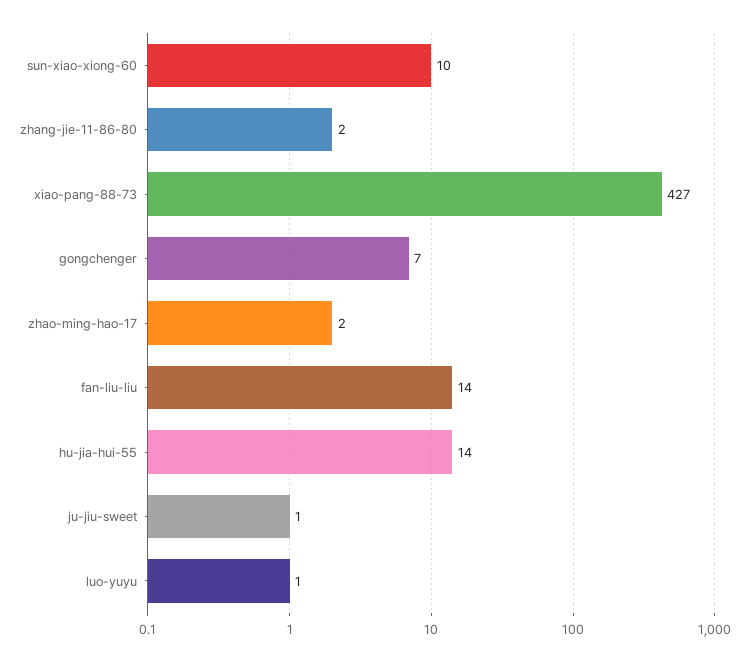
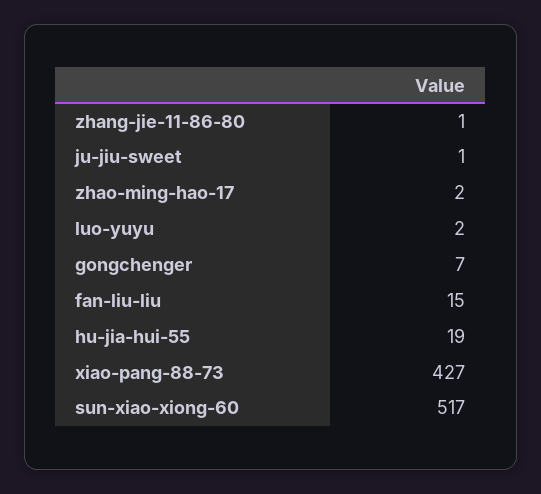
sun-xiao-xiong-60: 10 -> 517
zhang-jie-11-86-80: 2 -> 1
fan-liu-liu: 14 -> 15
hu-jia-hui-55: 14 -> 19
luo-yuyu: 1 -> 2

